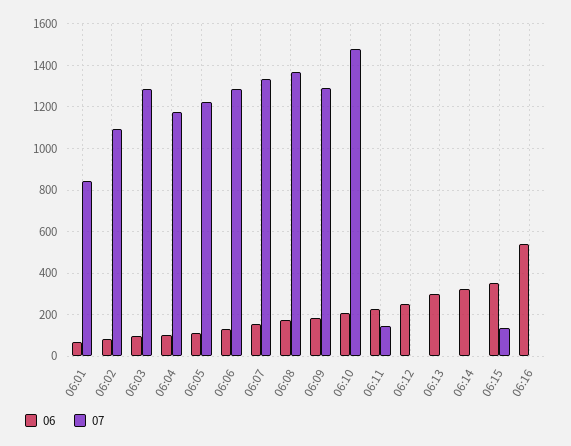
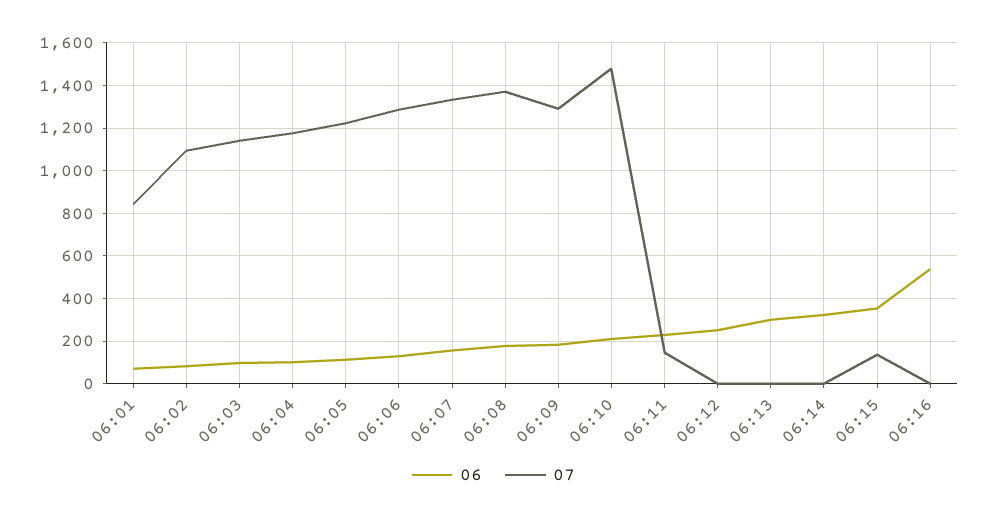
07, 06:03: 1300 -> 1150

